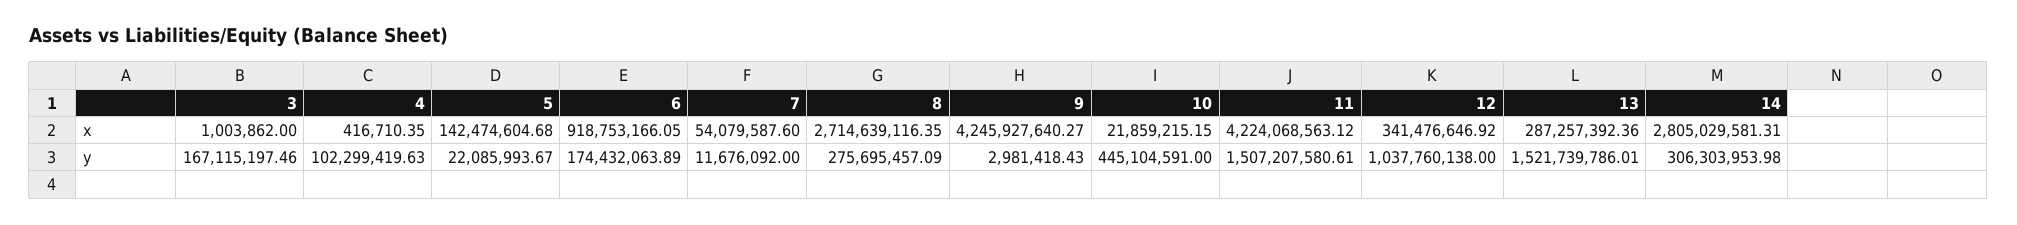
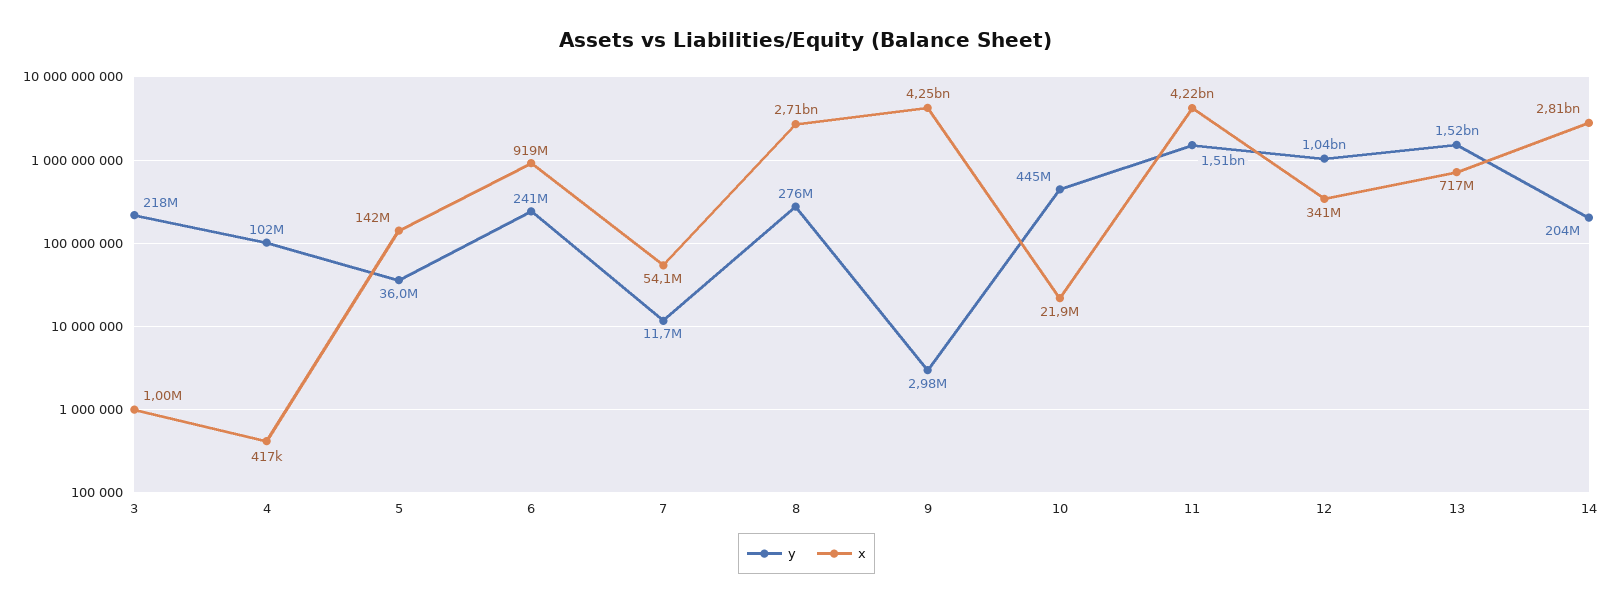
x, 13: 287257392.36 -> 717000000
y, 3: 167115197.46 -> 218000000
y, 5: 22085993.67 -> 36000000
y, 6: 174432063.89 -> 241000000
y, 14: 306303953.98 -> 204000000

